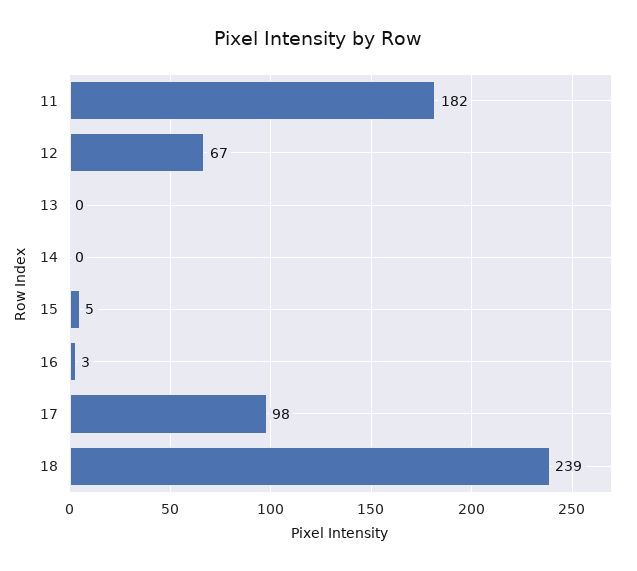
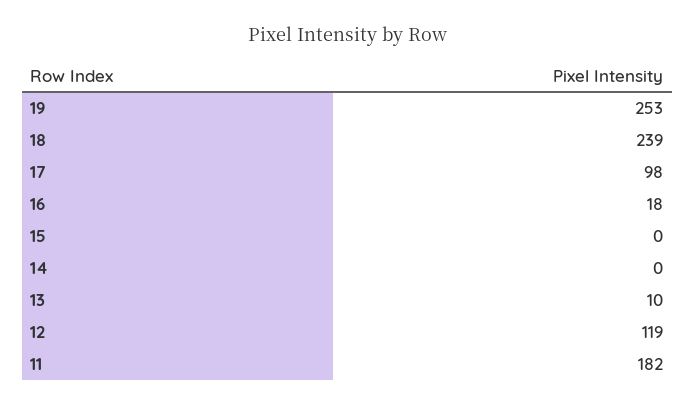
12: 67 -> 119
13: 0 -> 10
15: 5 -> 0
16: 3 -> 18
19: none -> 253

